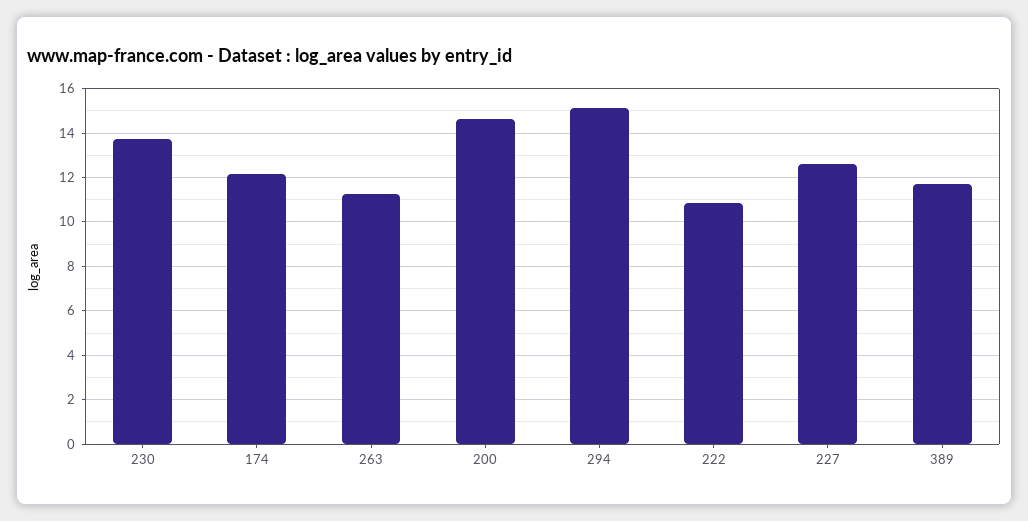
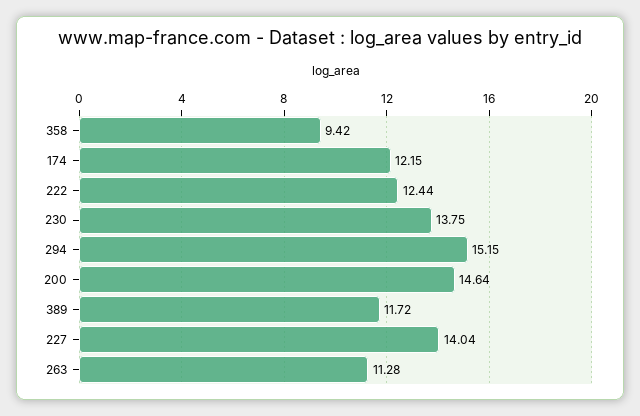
222: 11 -> 12.44
227: 12.5 -> 14.04
358: none -> 9.42

